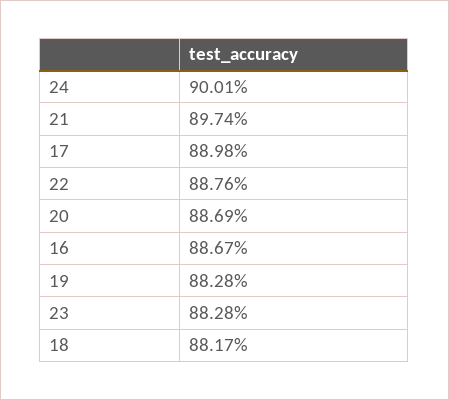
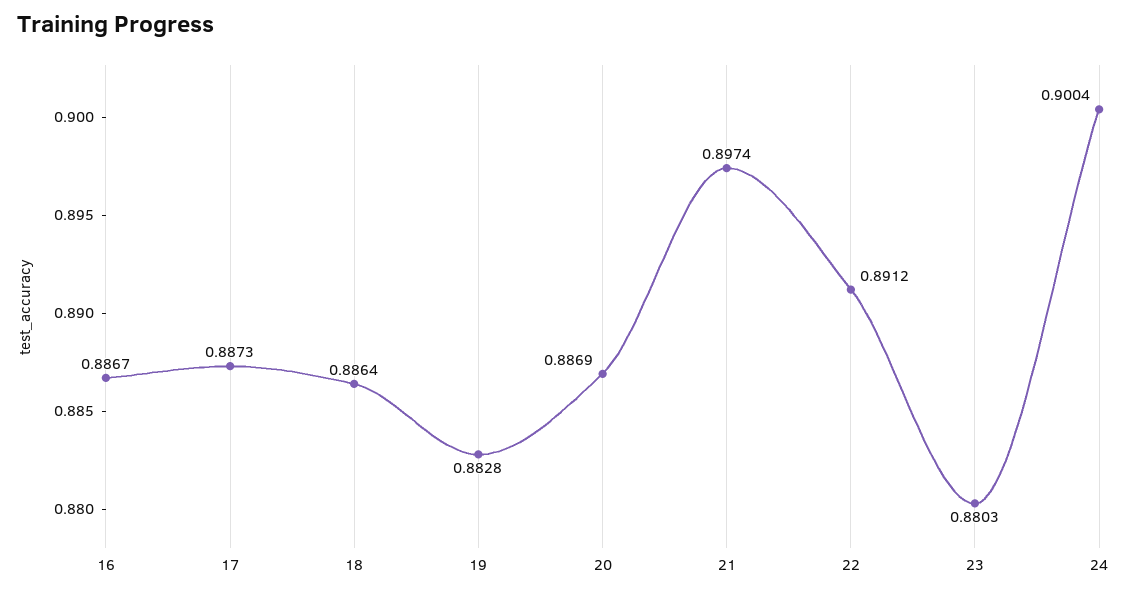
24: 0.9001 -> 0.9004
17: 0.8898 -> 0.8873
22: 0.8876 -> 0.8912
23: 0.8828 -> 0.8803
18: 0.8817 -> 0.8864

